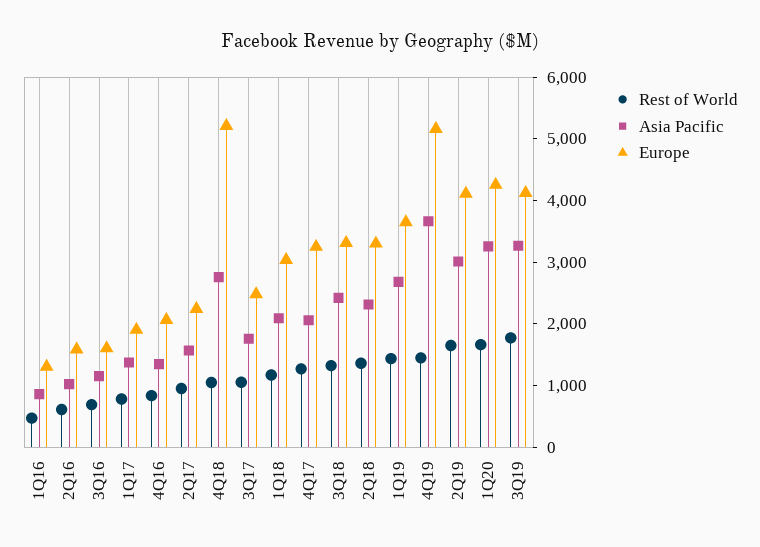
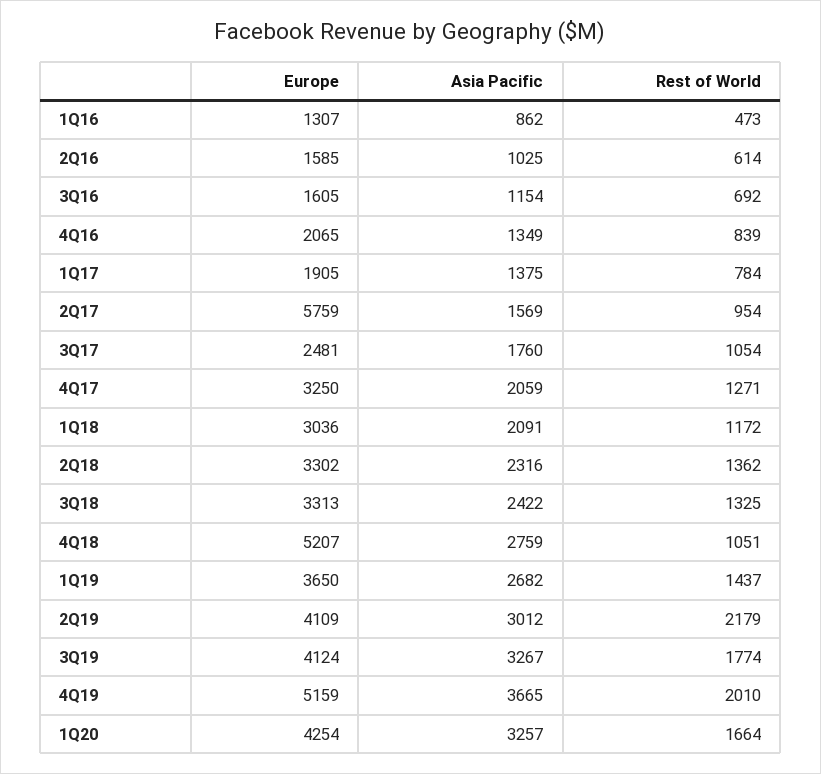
Europe, 2Q17: 2200 -> 5759
Rest of World, 4Q19: 1400 -> 2010
Rest of World, 2Q19: 1600 -> 2179

